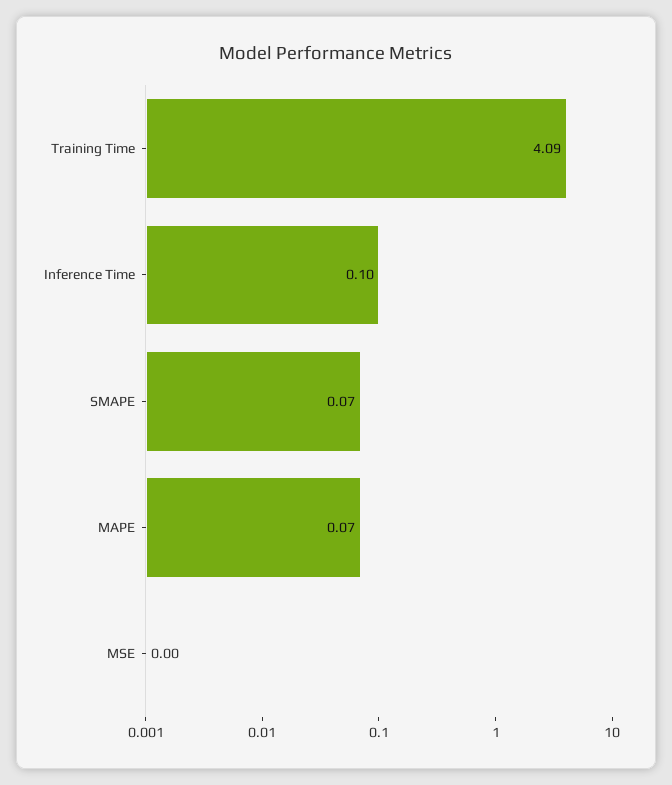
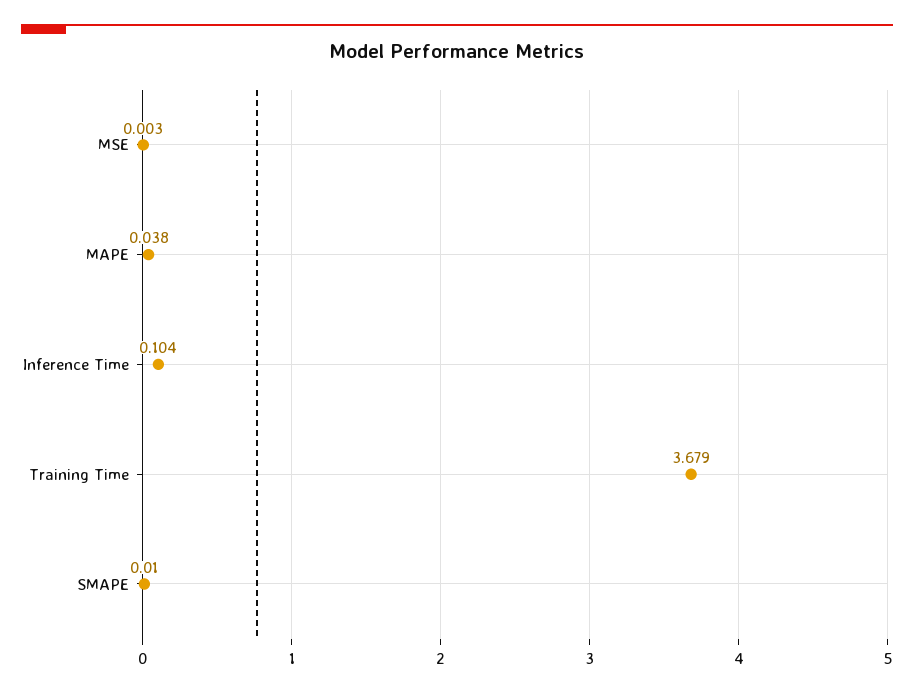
Training Time: 4.09 -> 3.679
SMAPE: 0.07 -> 0.01
MAPE: 0.07 -> 0.038

